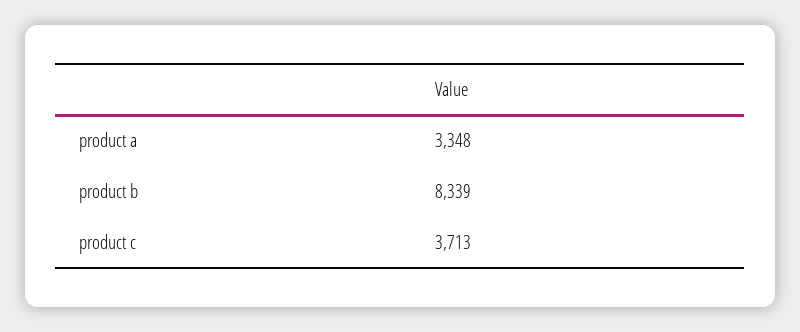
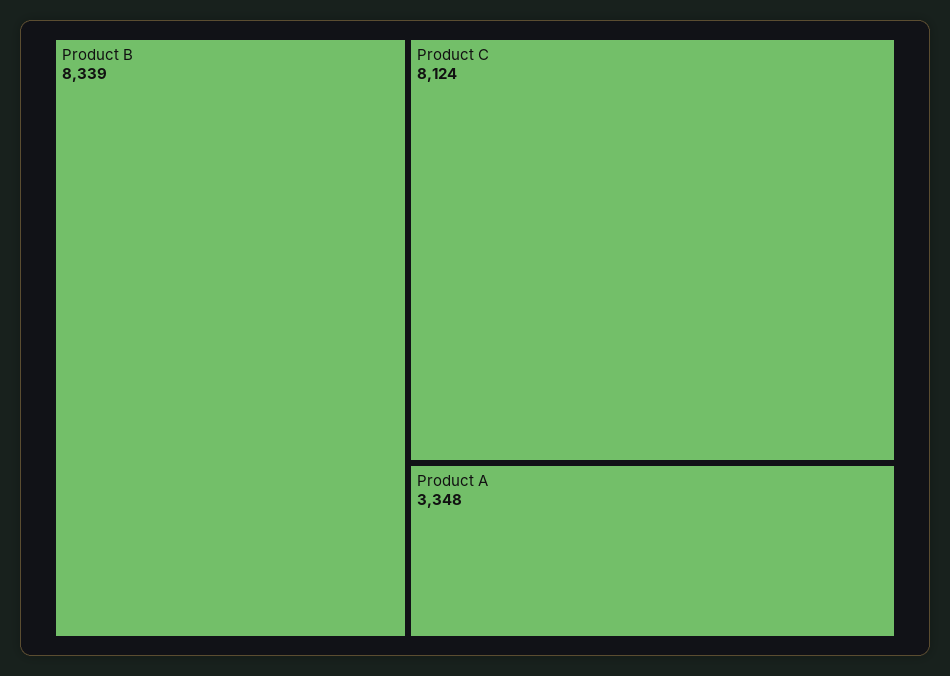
product c: 3713 -> 8124

